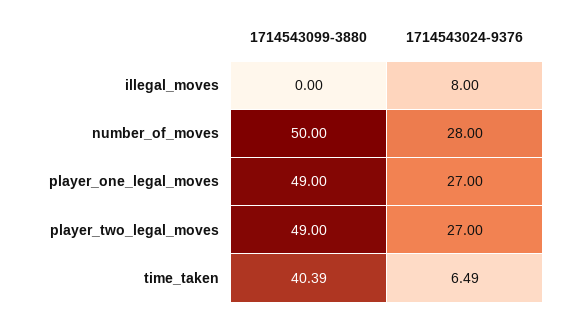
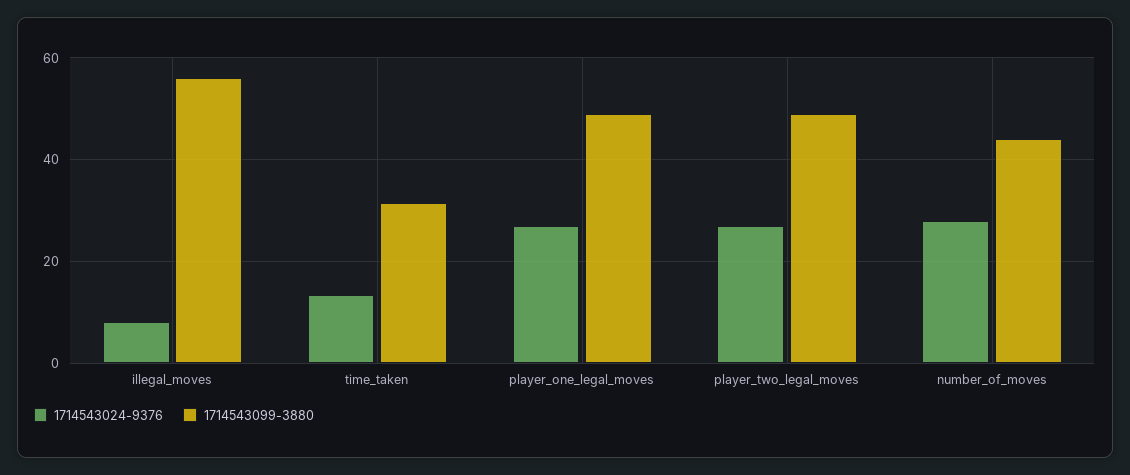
1714543099-3880, illegal_moves: 0 -> 56
1714543099-3880, number_of_moves: 50 -> 44
1714543099-3880, time_taken: 40.39 -> 32
1714543024-9376, time_taken: 6.49 -> 14

